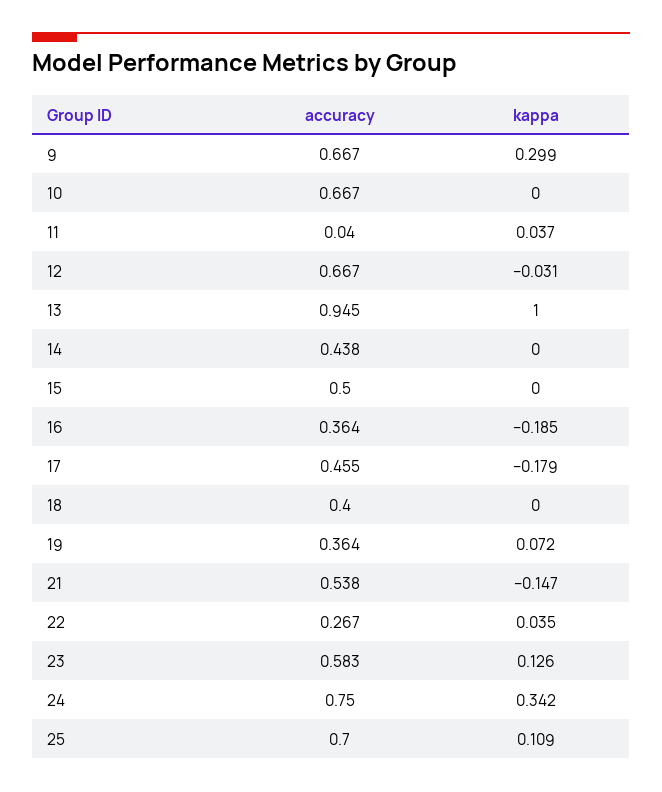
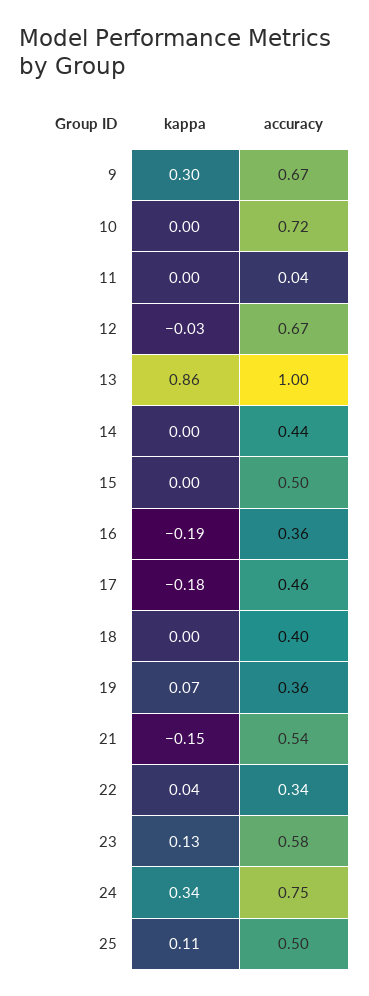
accuracy, 10: 0.667 -> 0.72
kappa, 11: 0.037 -> 0
accuracy, 13: 0.945 -> 1
kappa, 13: 1 -> 0.86
accuracy, 22: 0.267 -> 0.34
accuracy, 25: 0.7 -> 0.5

